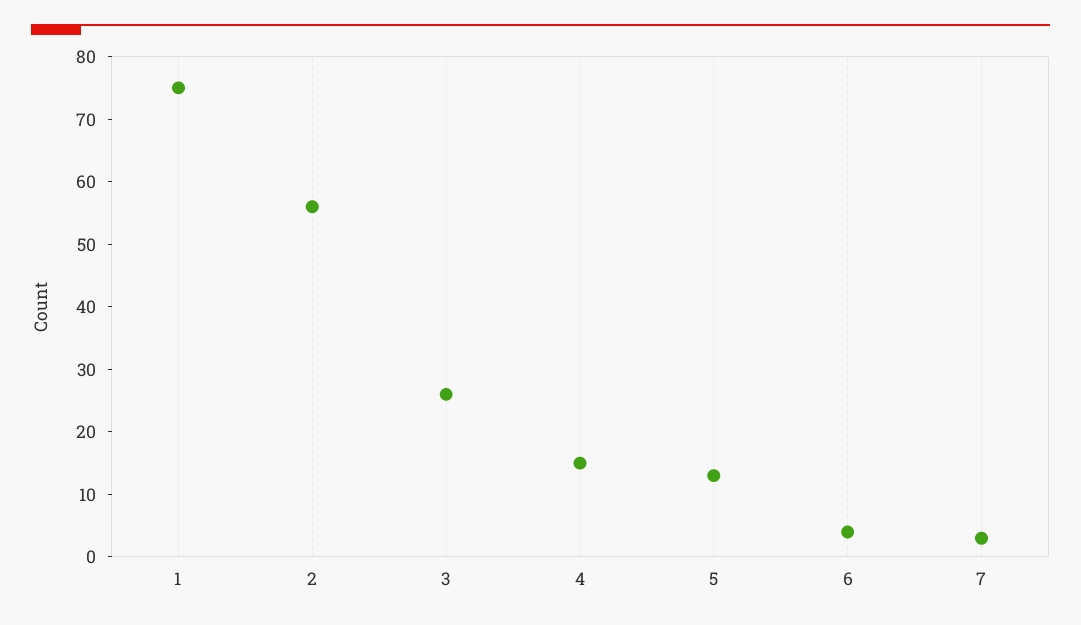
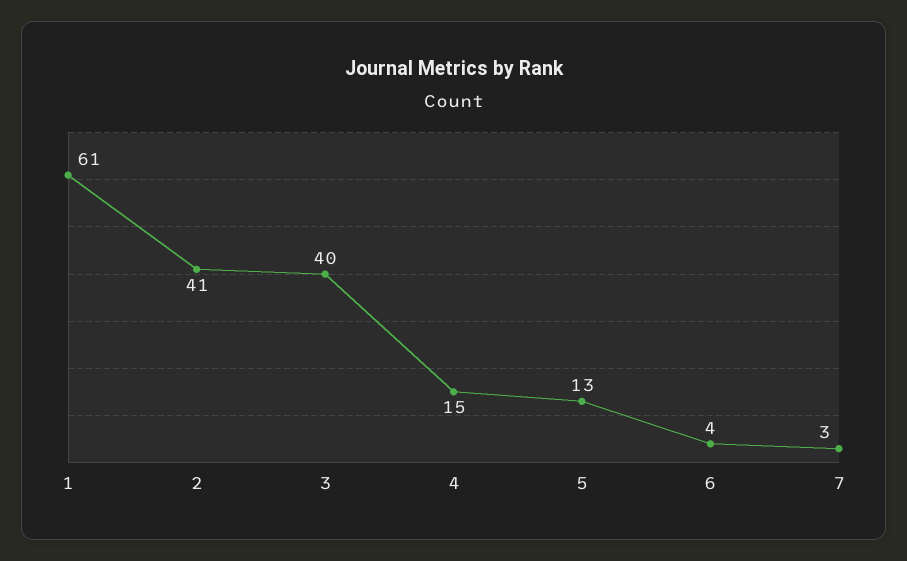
1: 75 -> 61
2: 55 -> 41
3: 25 -> 40

